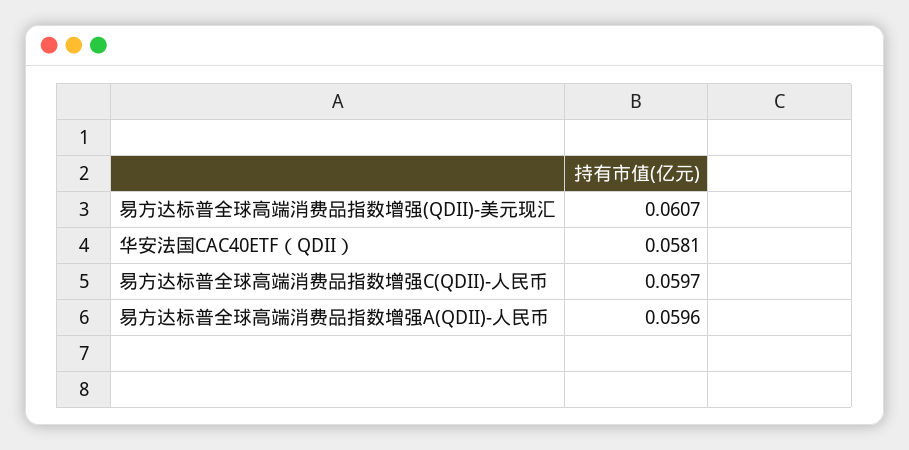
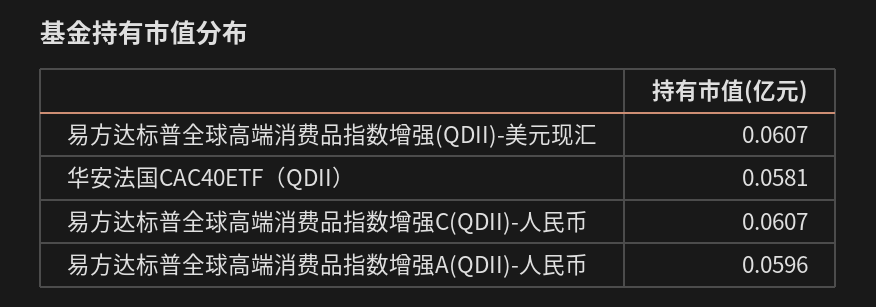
易方达标普全球高端消费品指数增强C(QDII)-人民币: 0.0597 -> 0.0607

